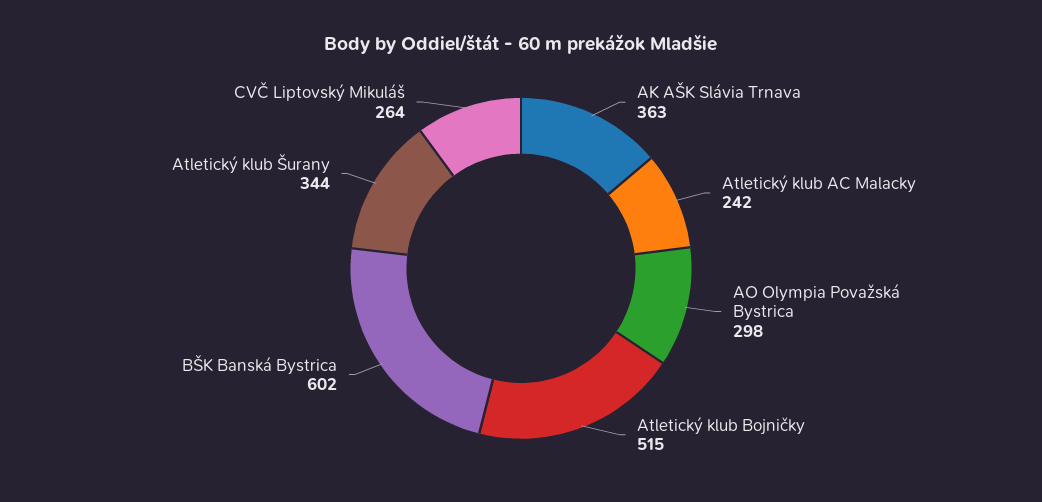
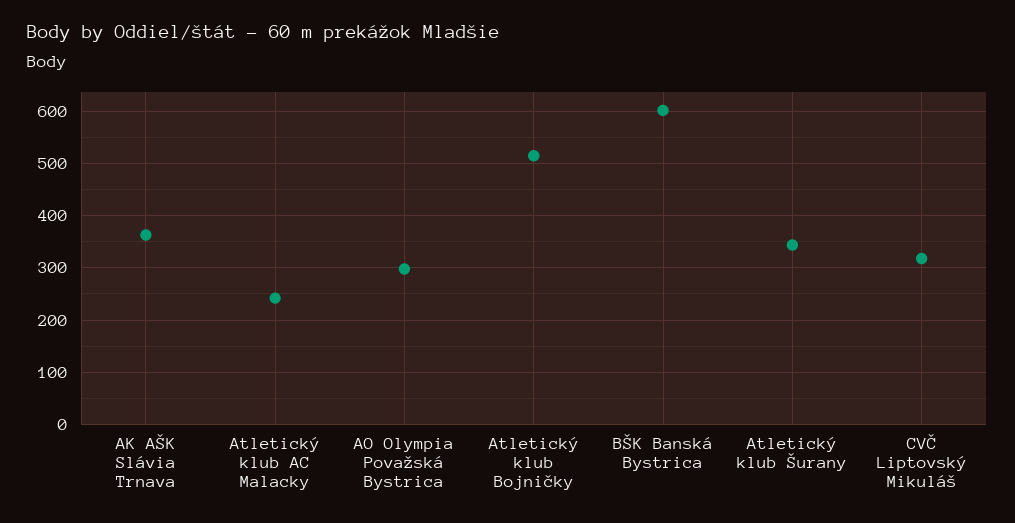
CVČ Liptovský Mikuláš: 264 -> 320

